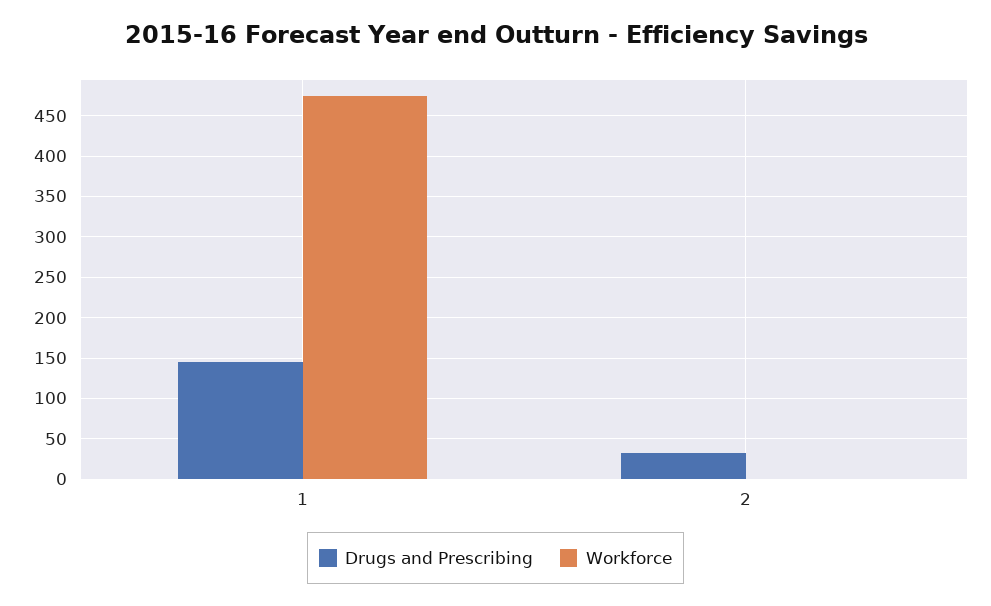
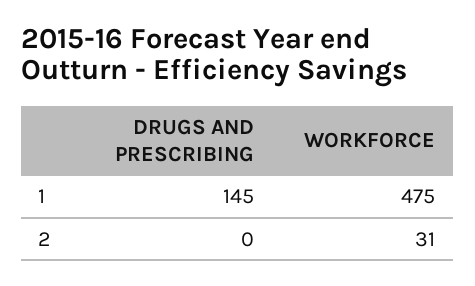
Drugs and Prescribing, 2: 30 -> 0
Workforce, 2: 0 -> 31

